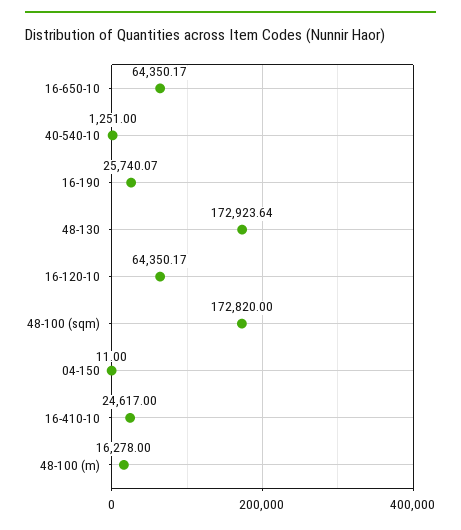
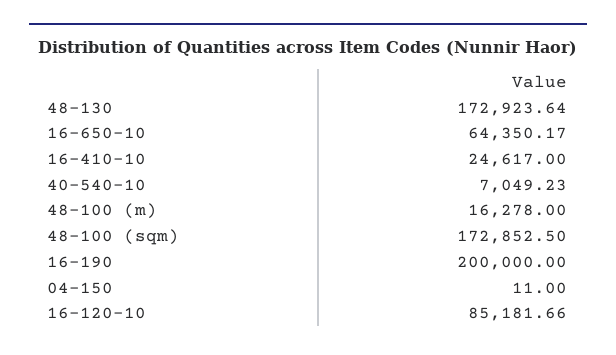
40-540-10: 1251 -> 7049.23
16-190: 25740.07 -> 200000
16-120-10: 64350.17 -> 85181.66
48-100 (sqm): 172820 -> 172852.5

